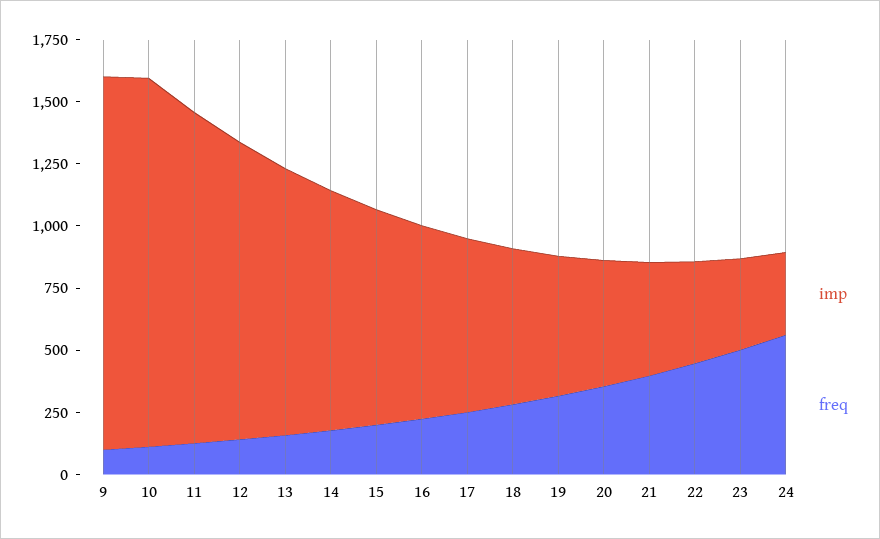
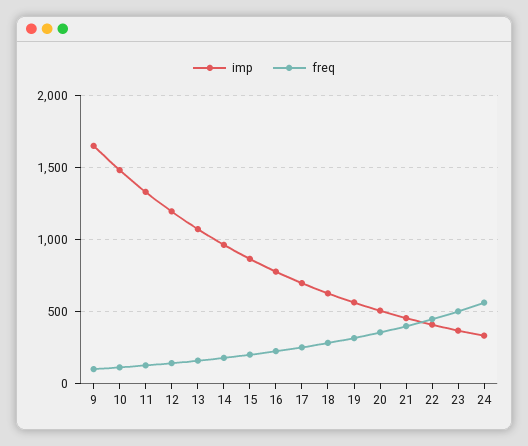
imp, 9: 1500 -> 1650

